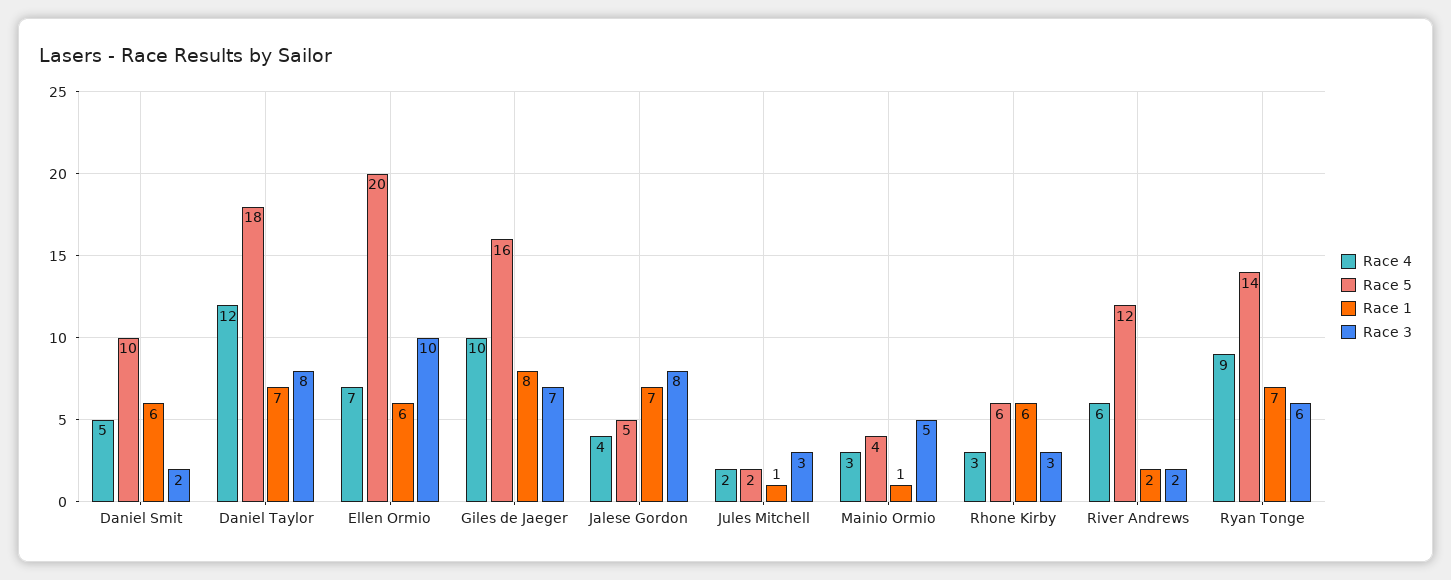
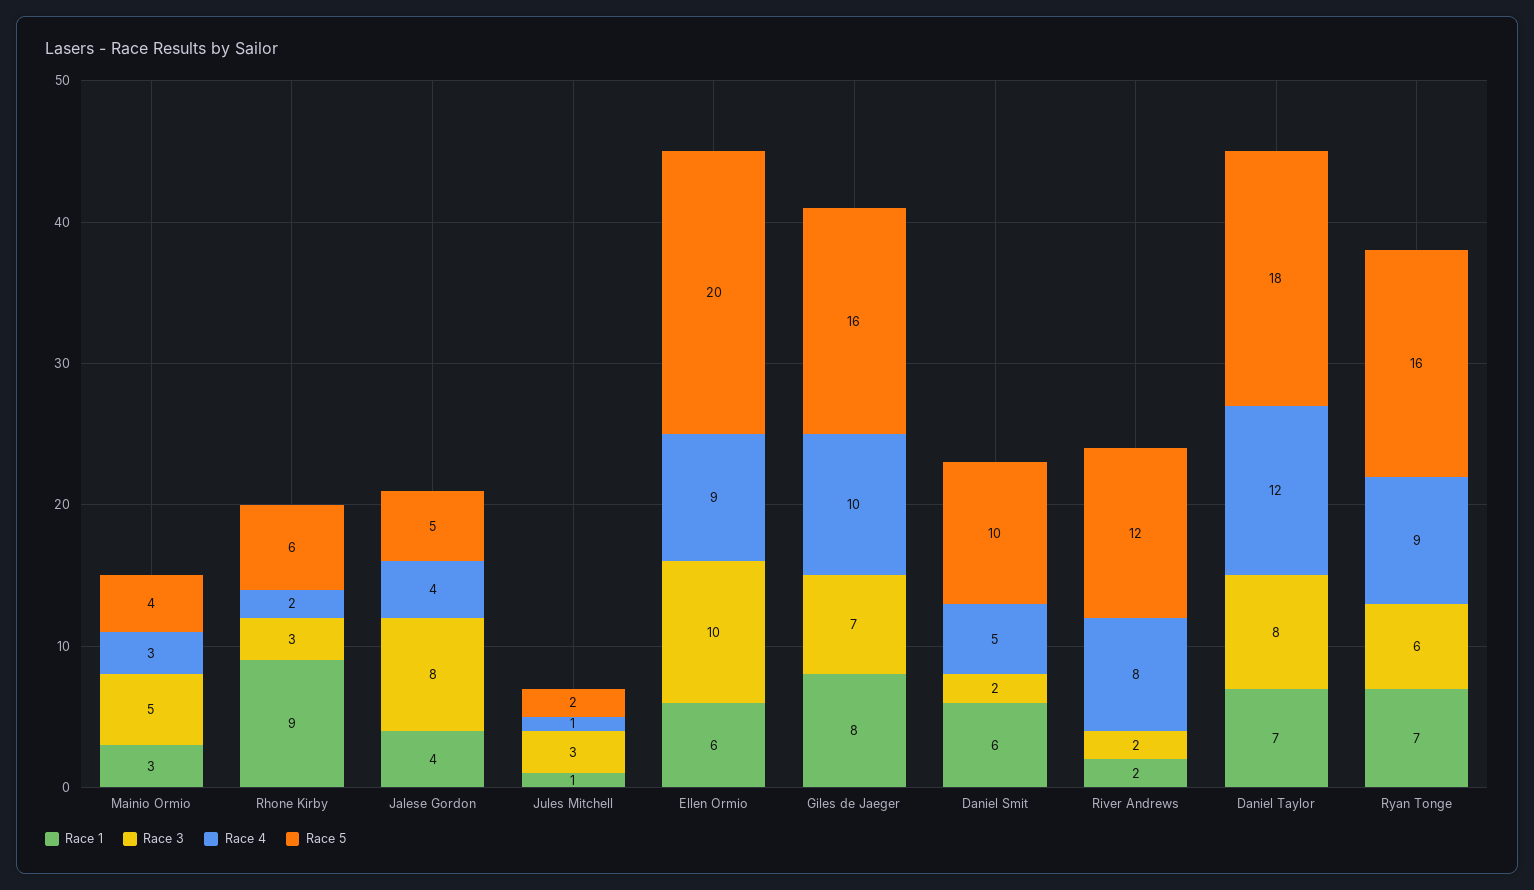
Race 4, Ellen Ormio: 7 -> 9
Race 1, Jalese Gordon: 7 -> 4
Race 4, Jules Mitchell: 2 -> 1
Race 1, Mainio Ormio: 1 -> 3
Race 4, Rhone Kirby: 3 -> 2
Race 1, Rhone Kirby: 6 -> 9
Race 4, River Andrews: 6 -> 8
Race 5, Ryan Tonge: 14 -> 16

